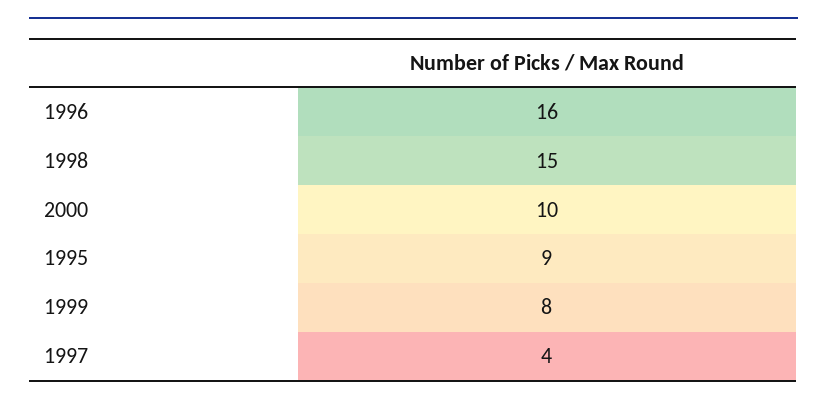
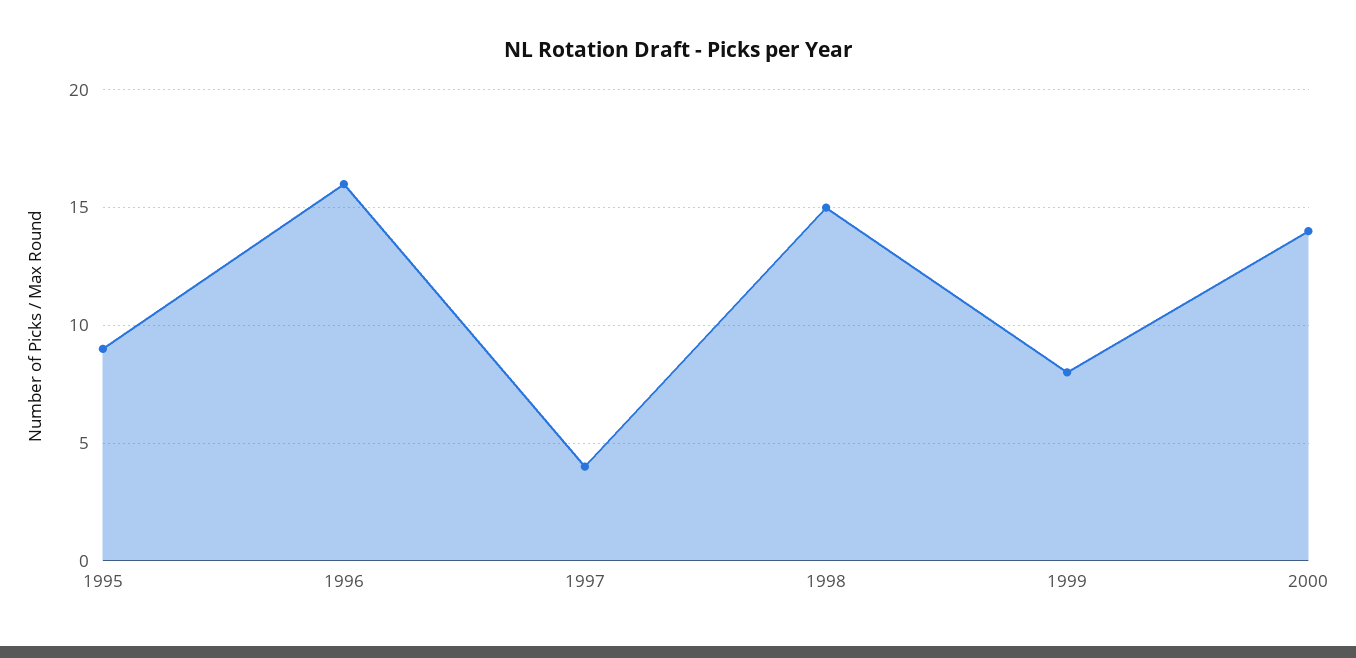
2000: 10 -> 14

